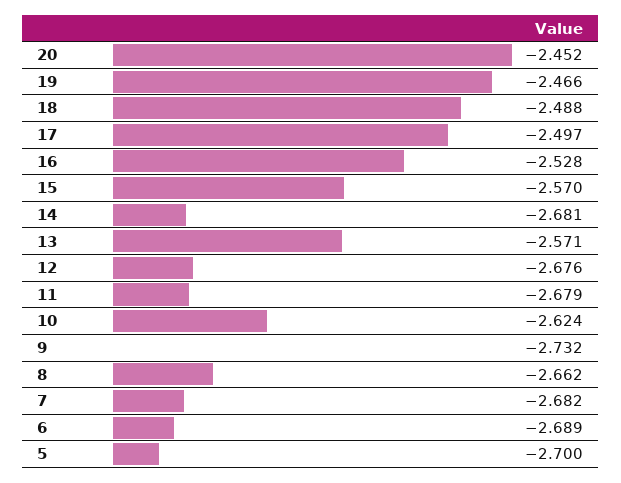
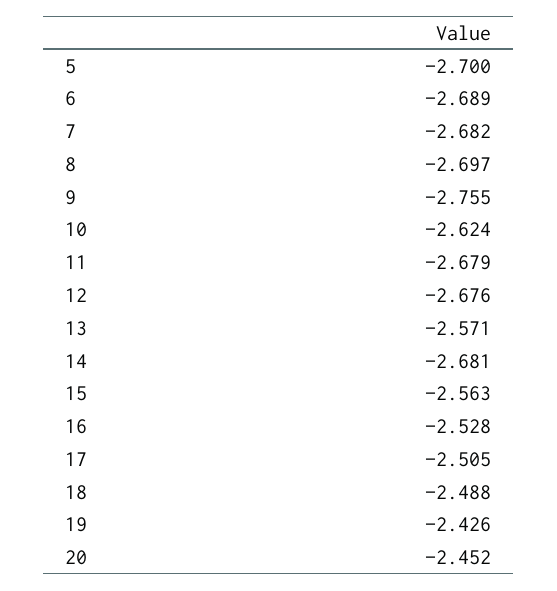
19: -2.466 -> -2.426
17: -2.497 -> -2.505
15: -2.57 -> -2.563
9: -2.732 -> -2.755
8: -2.662 -> -2.697

